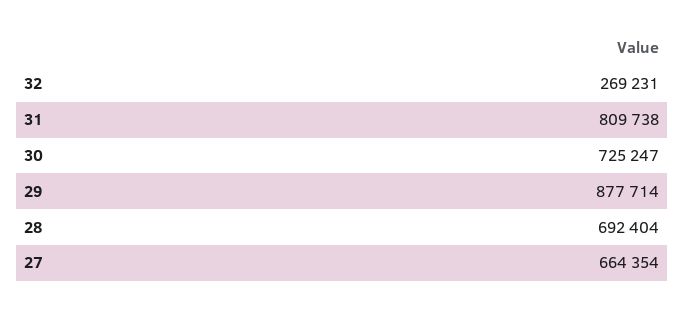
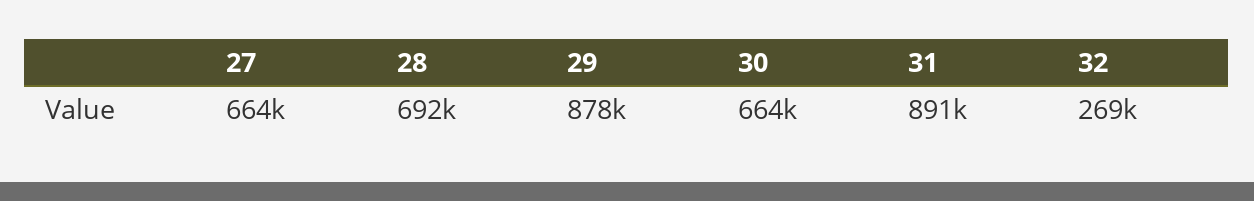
31: 809738 -> 891000
30: 725247 -> 664000

